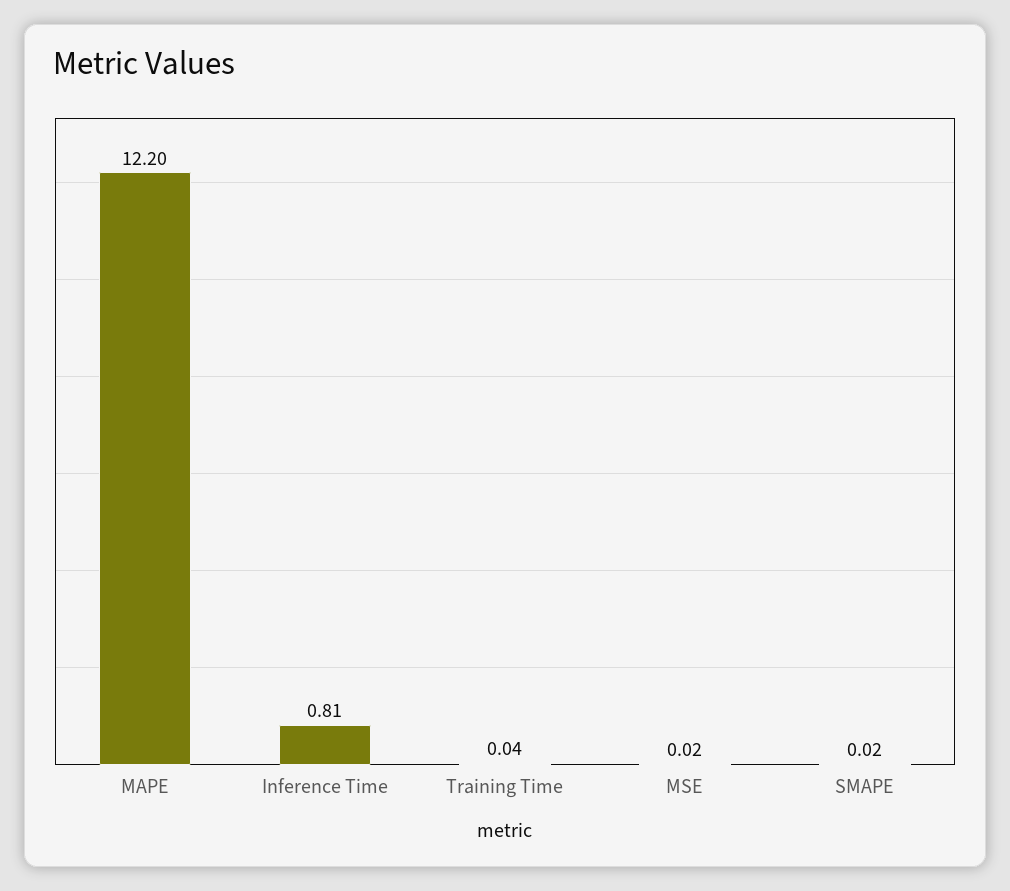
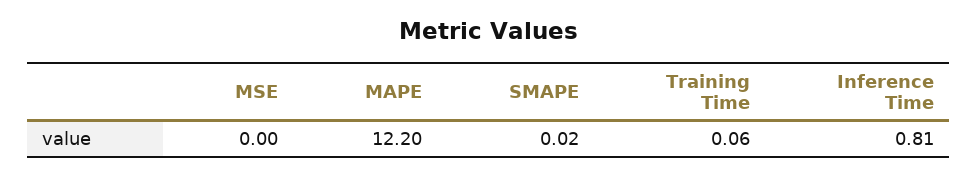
Training Time: 0.04 -> 0.06
MSE: 0.02 -> 0

